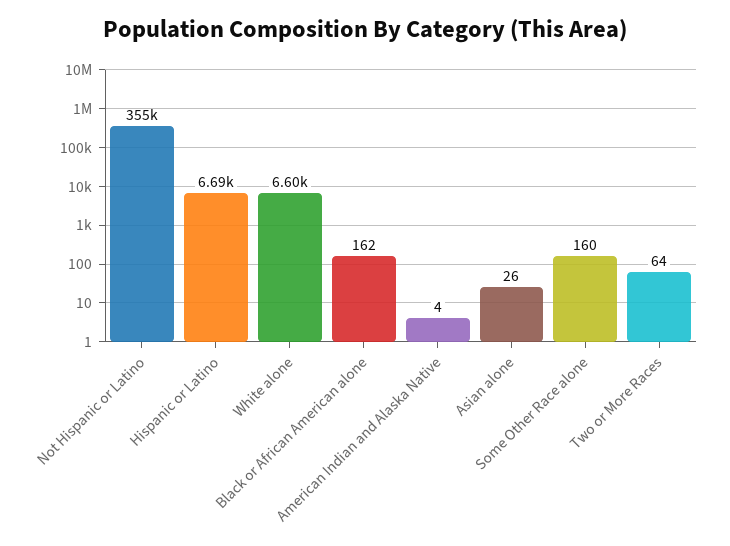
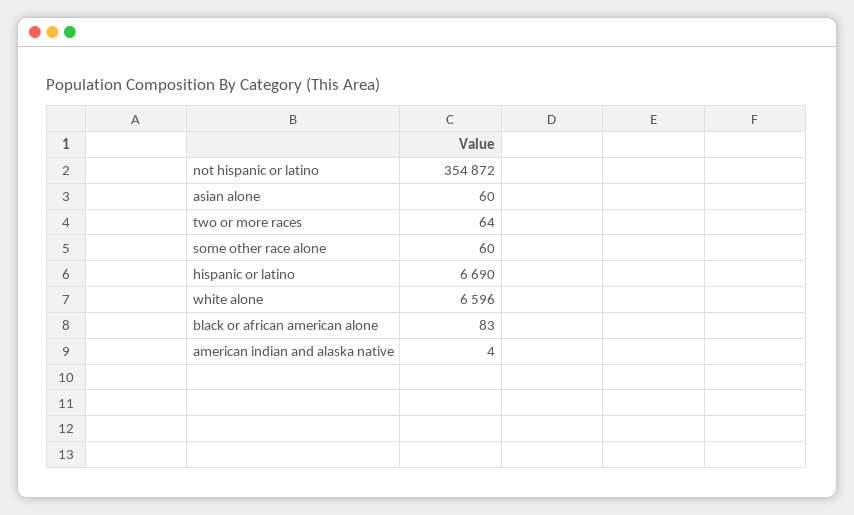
Black or African American alone: 162 -> 83
Asian alone: 26 -> 60
Some Other Race alone: 160 -> 60

